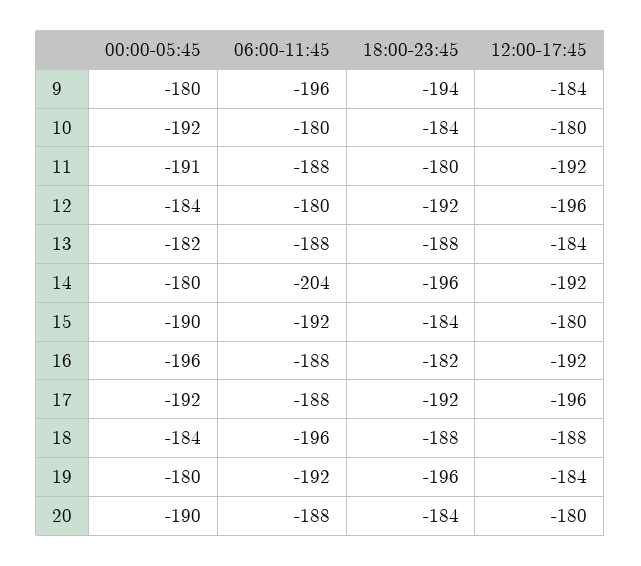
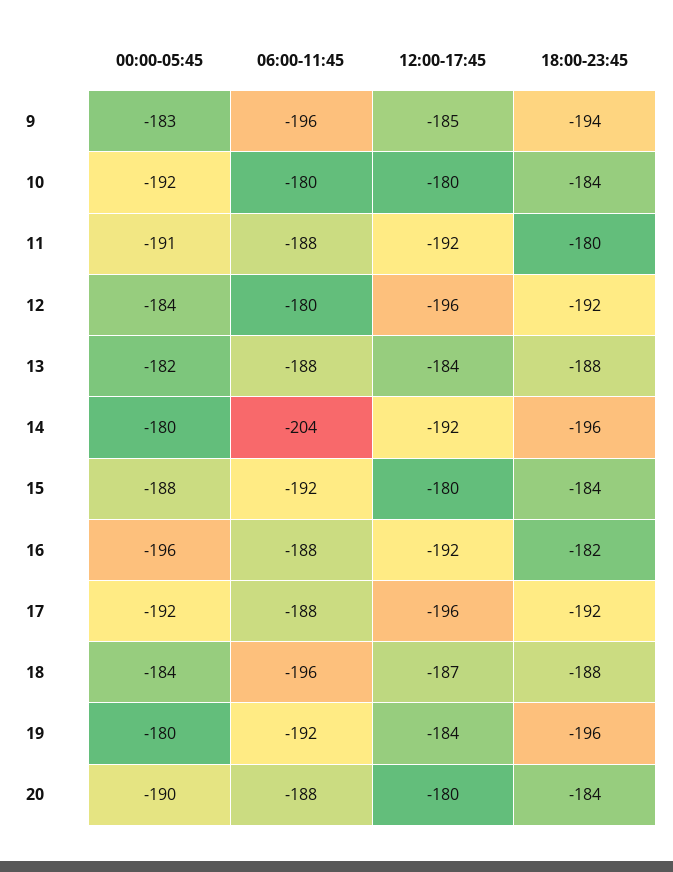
00:00-05:45, 9: -180 -> -183
12:00-17:45, 9: -184 -> -185
00:00-05:45, 15: -190 -> -188
12:00-17:45, 18: -188 -> -187

